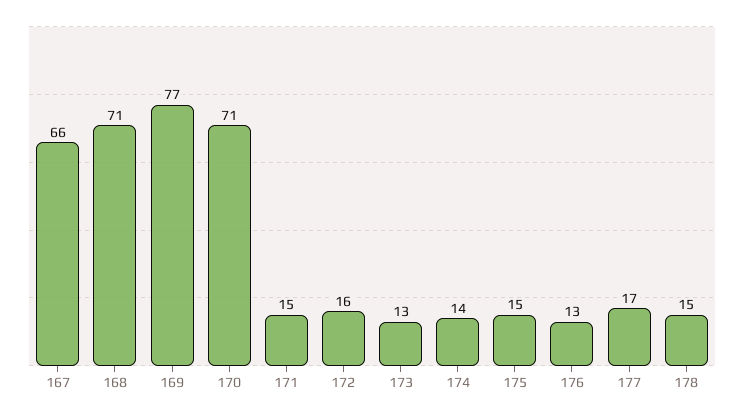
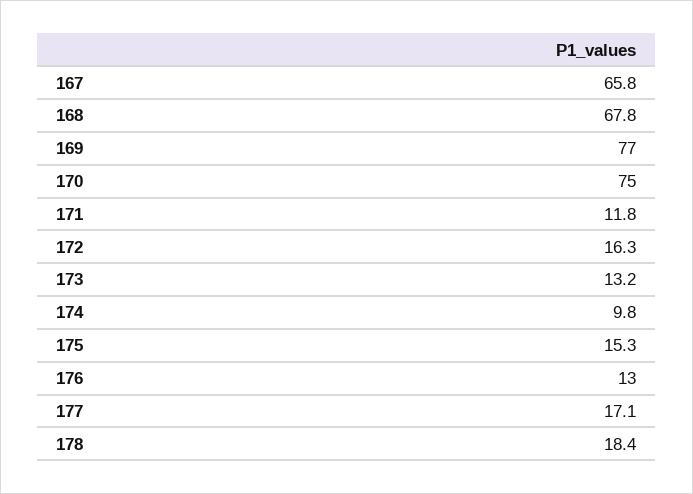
168: 71 -> 67.8
170: 71 -> 75
171: 15 -> 11.8
174: 14 -> 9.8
178: 15 -> 18.4

